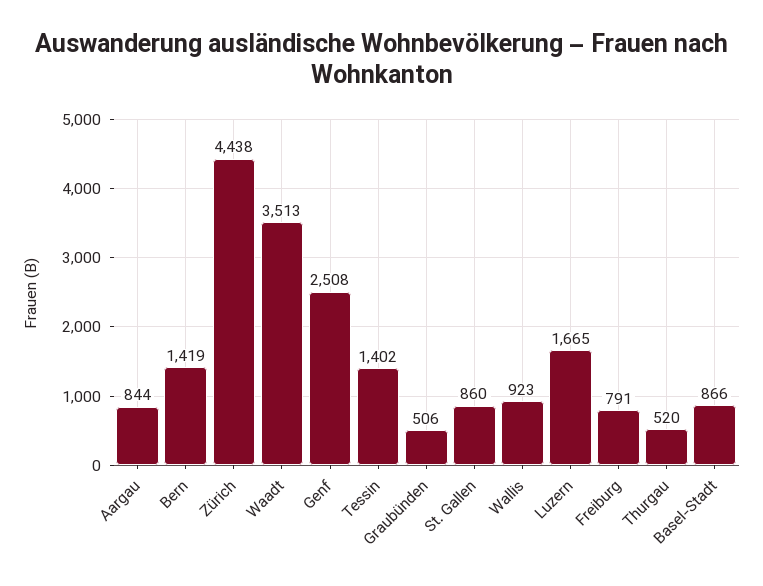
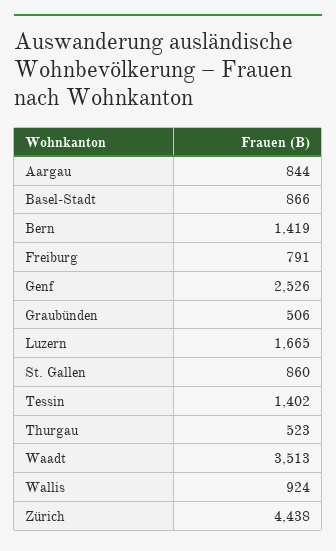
Genf: 2508 -> 2526
Wallis: 923 -> 924
Thurgau: 520 -> 523

